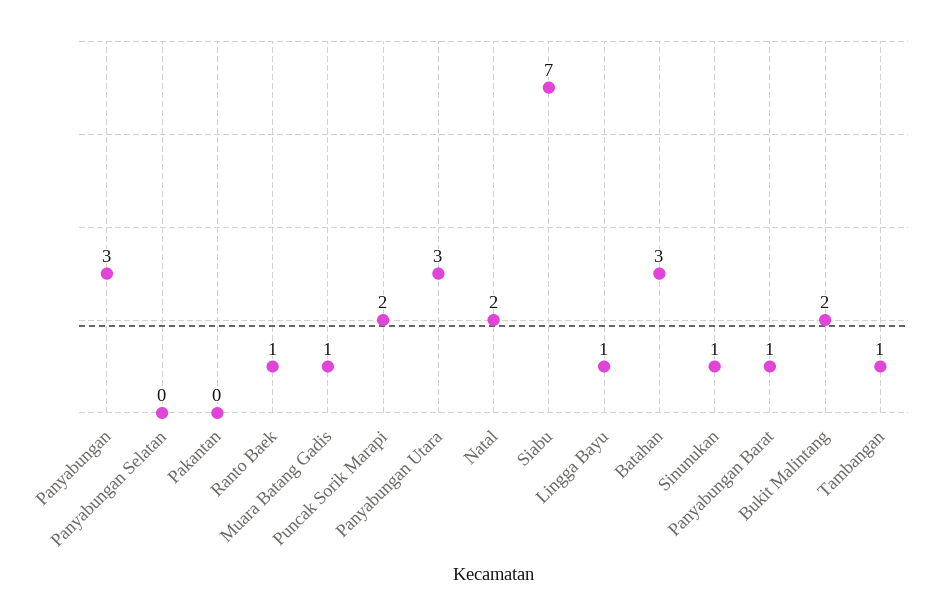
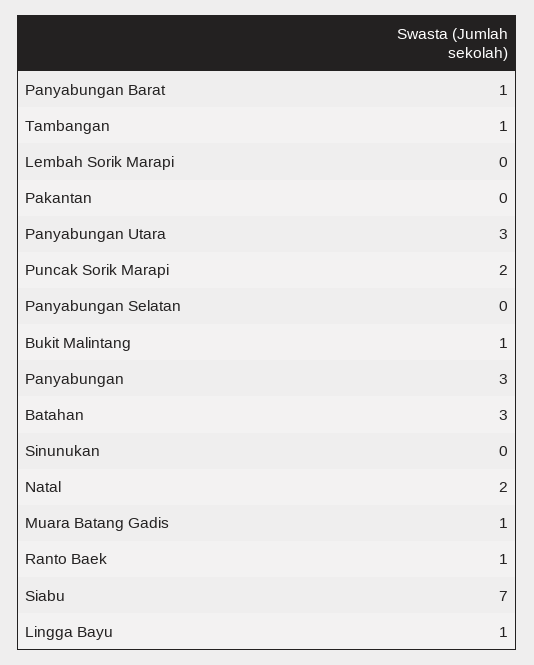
Sinunukan: 1 -> 0
Bukit Malintang: 2 -> 1
Lembah Sorik Marapi: none -> 0

